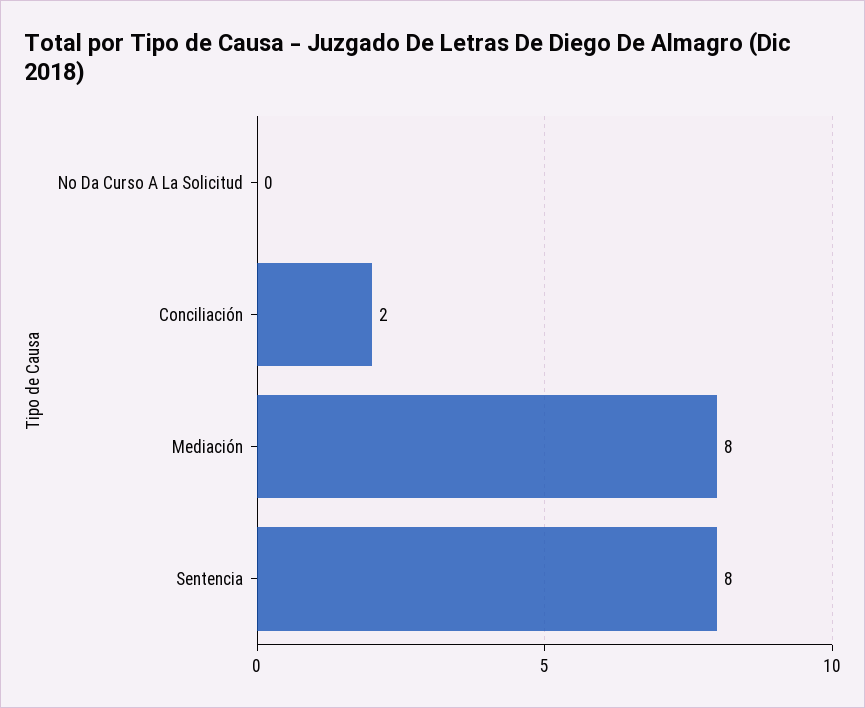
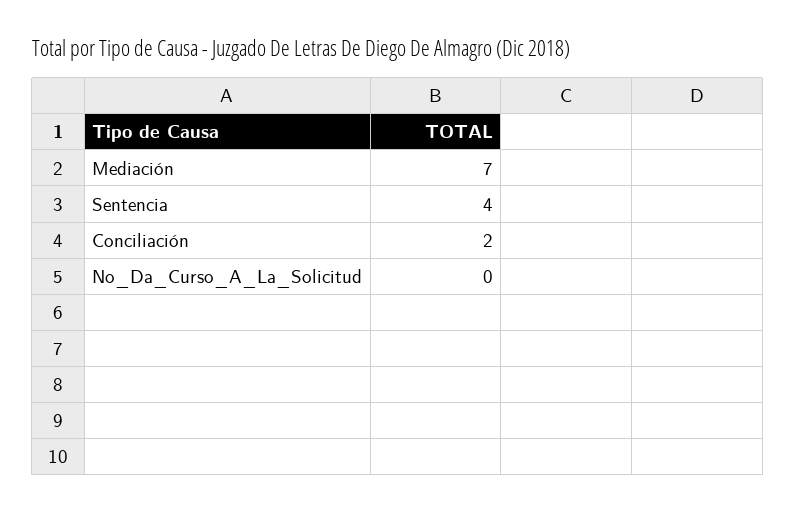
Mediación: 8 -> 7
Sentencia: 8 -> 4

